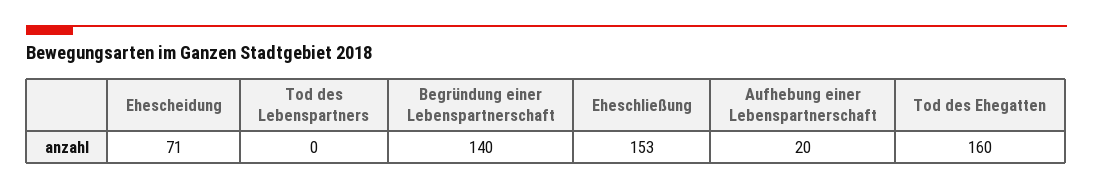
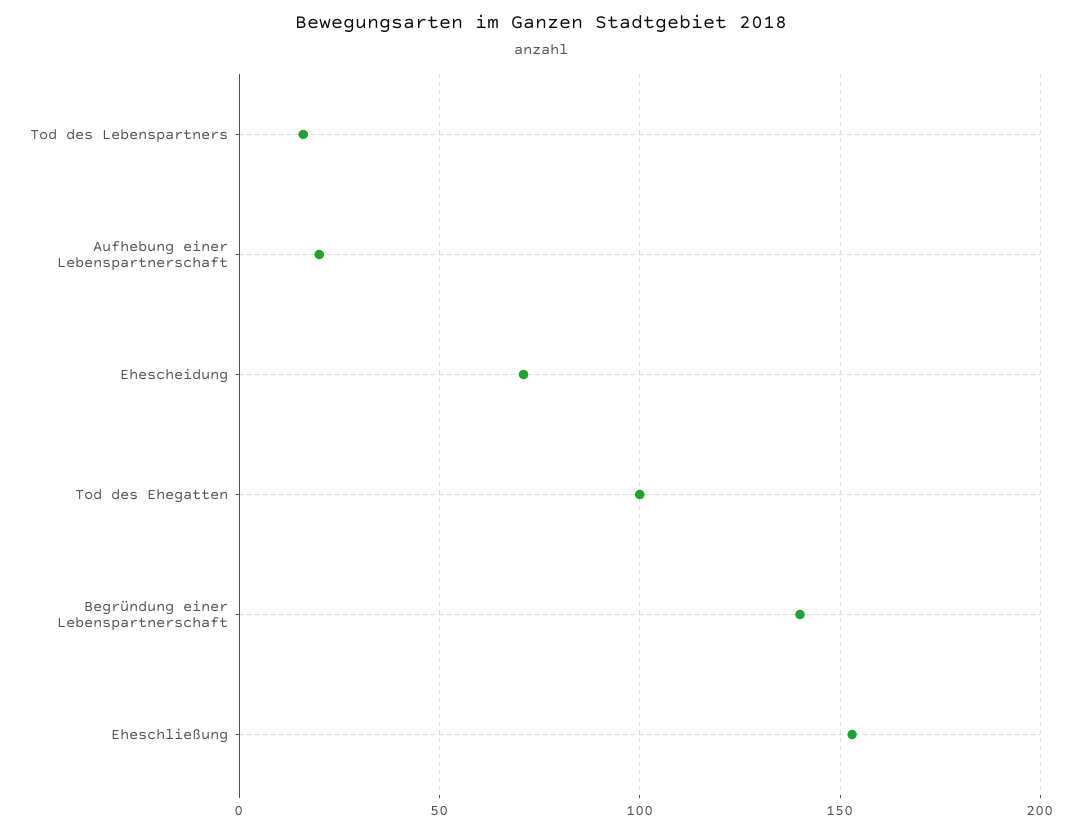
Tod des Lebenspartners: 0 -> 15
Tod des Ehegatten: 160 -> 100

